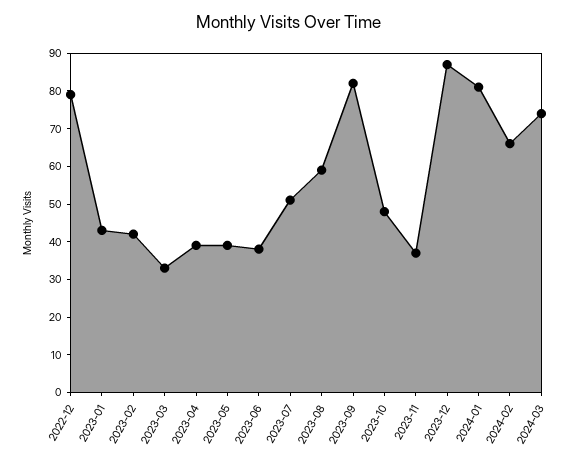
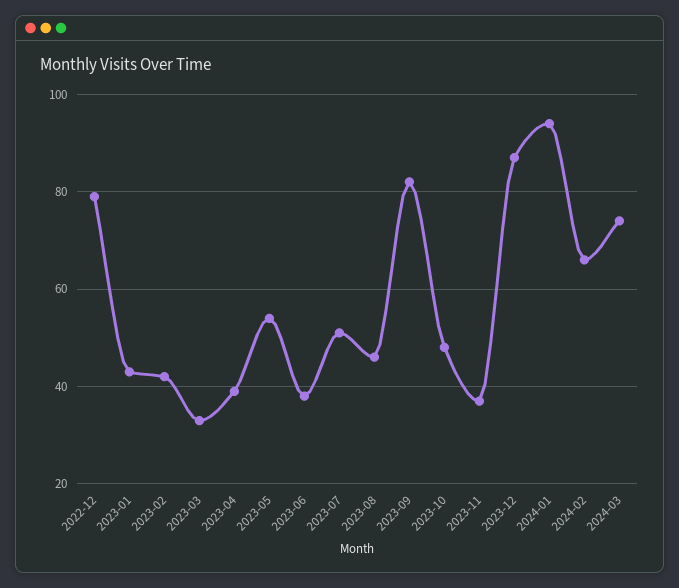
2023-05: 40 -> 55
2023-08: 60 -> 45
2024-01: 80 -> 95

